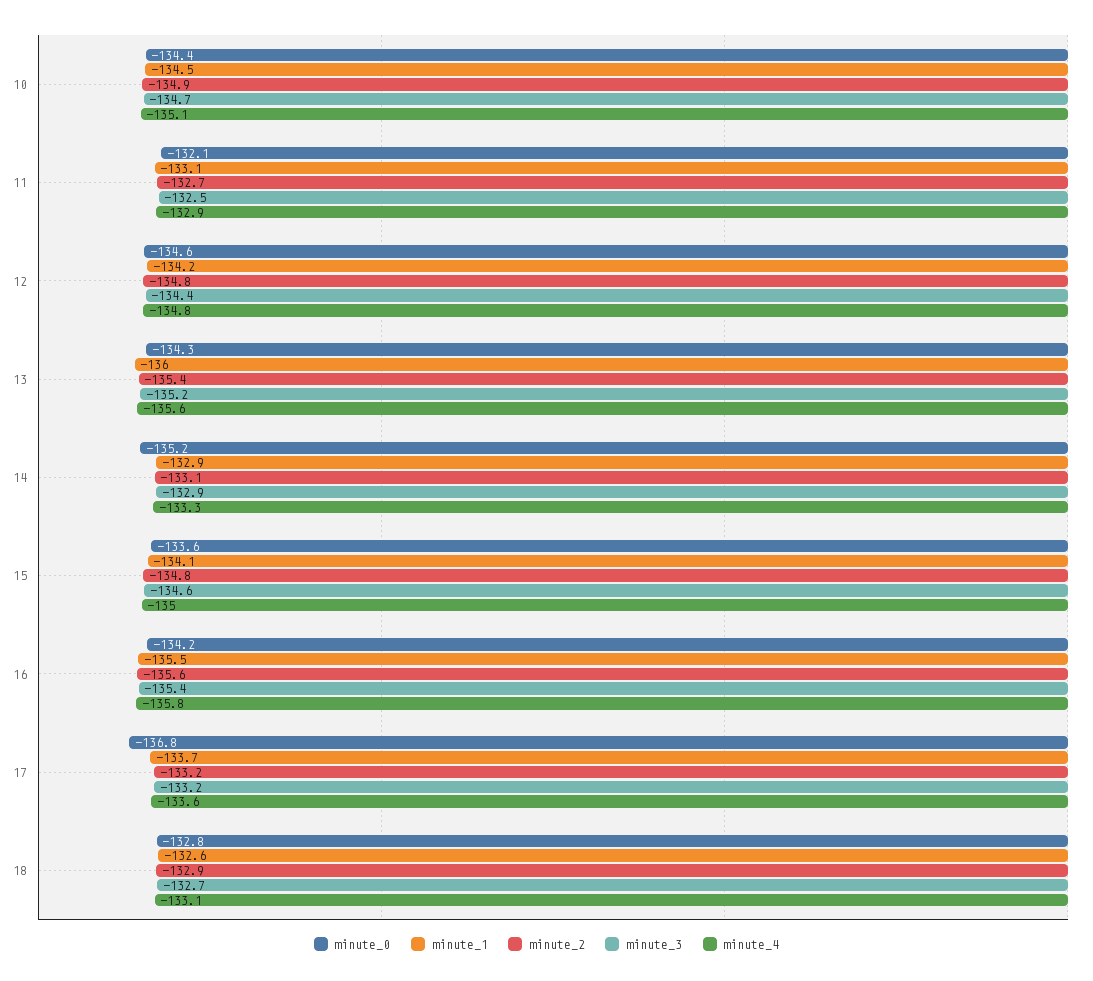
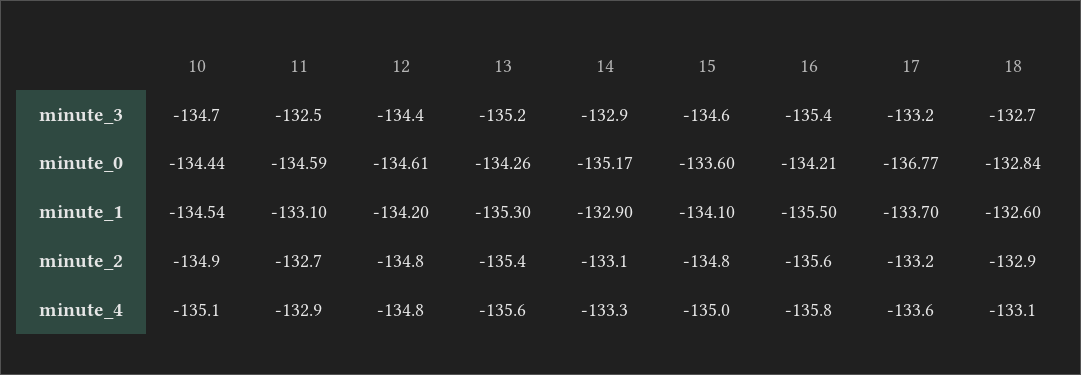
minute_0, 11: -132.1 -> -134.59
minute_1, 13: -136 -> -135.3

